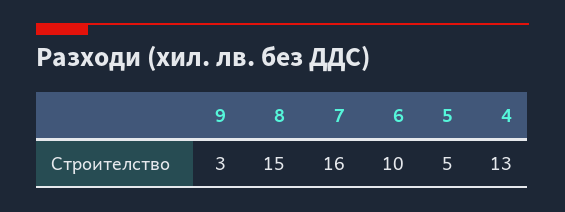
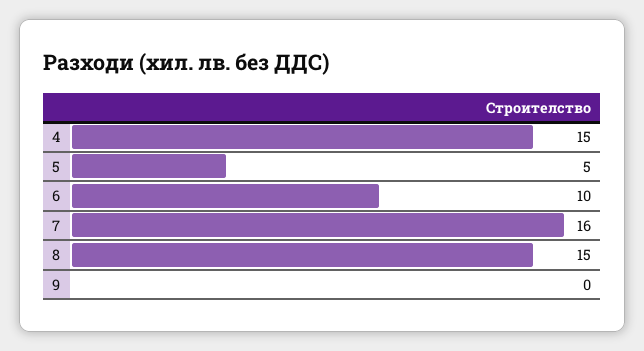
9: 3 -> 0
4: 13 -> 15

